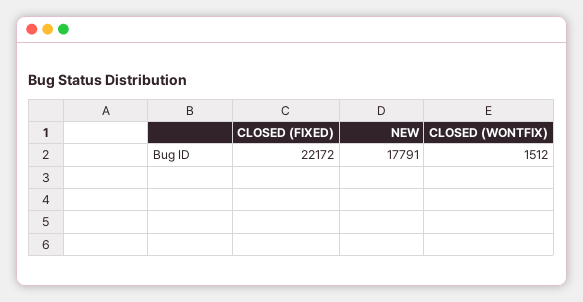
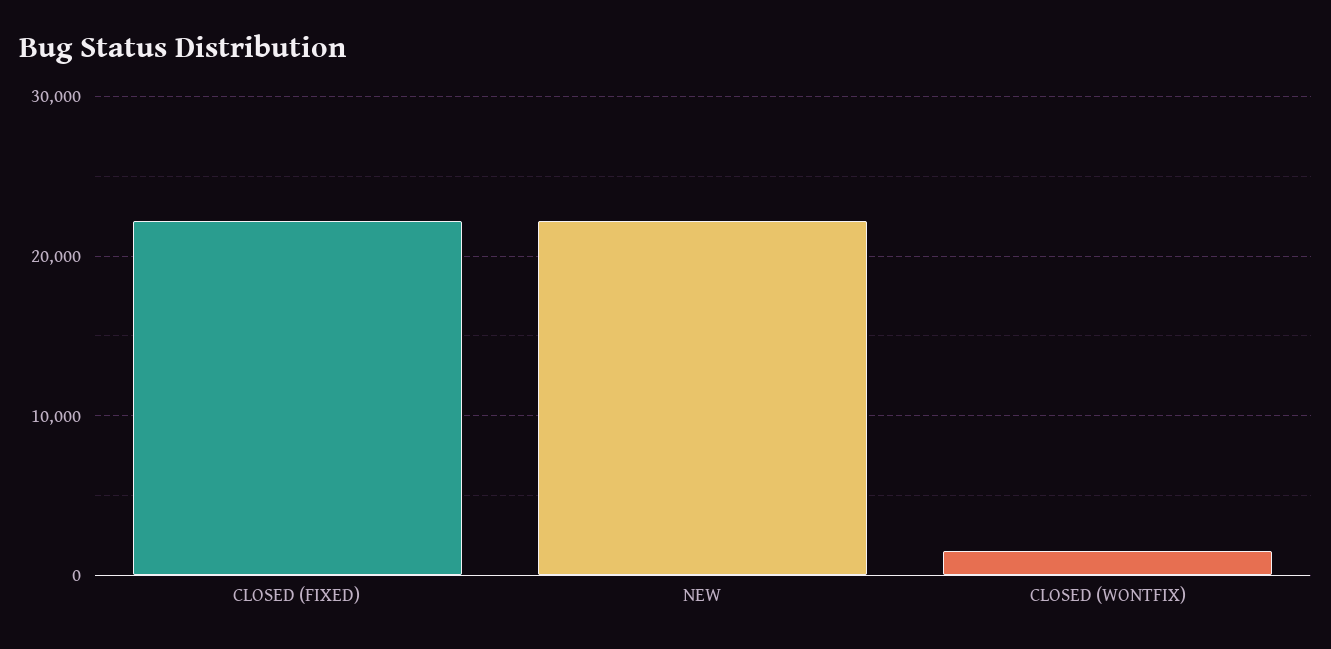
NEW: 17791 -> 22000

